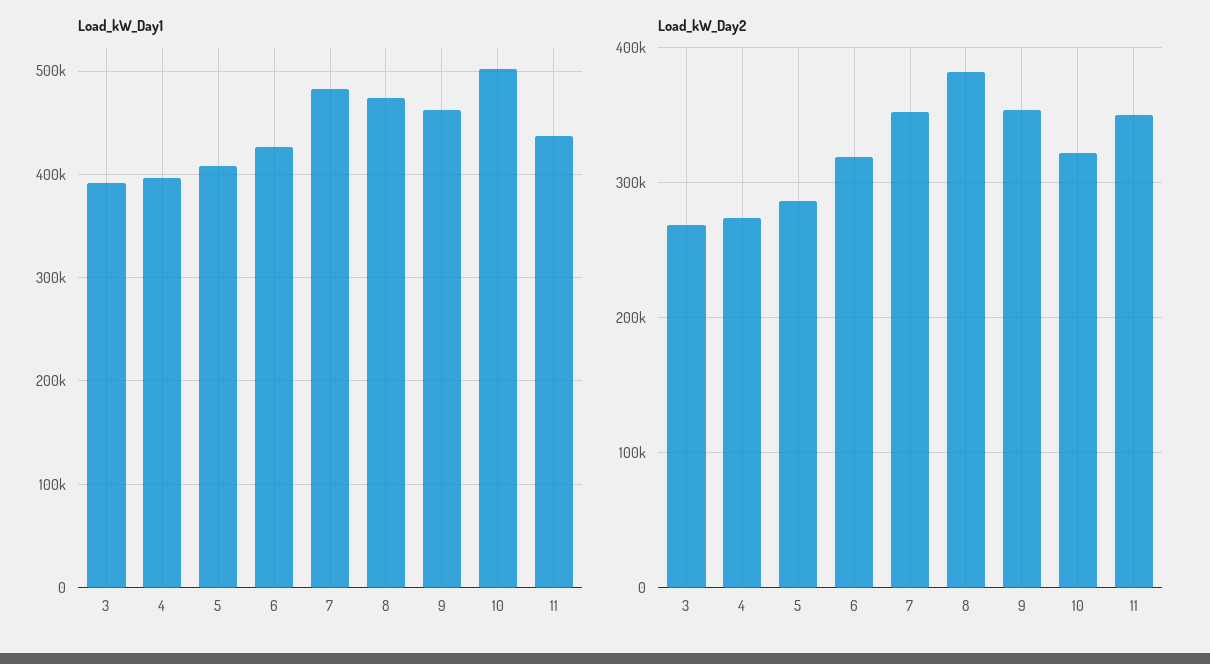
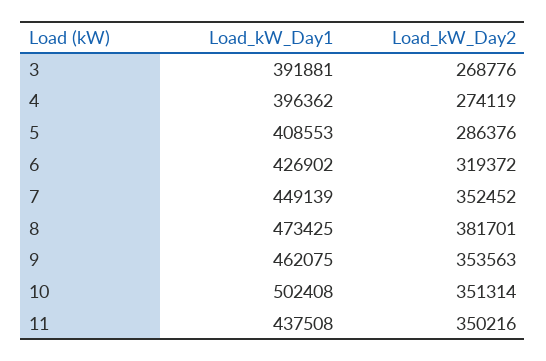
Load_kW_Day1, 7: 480000 -> 449139
Load_kW_Day2, 10: 320000 -> 351314

